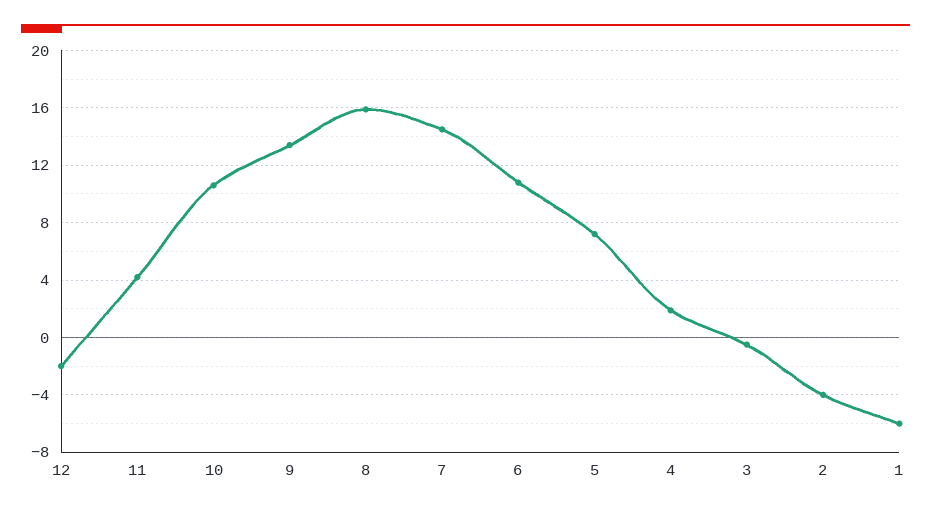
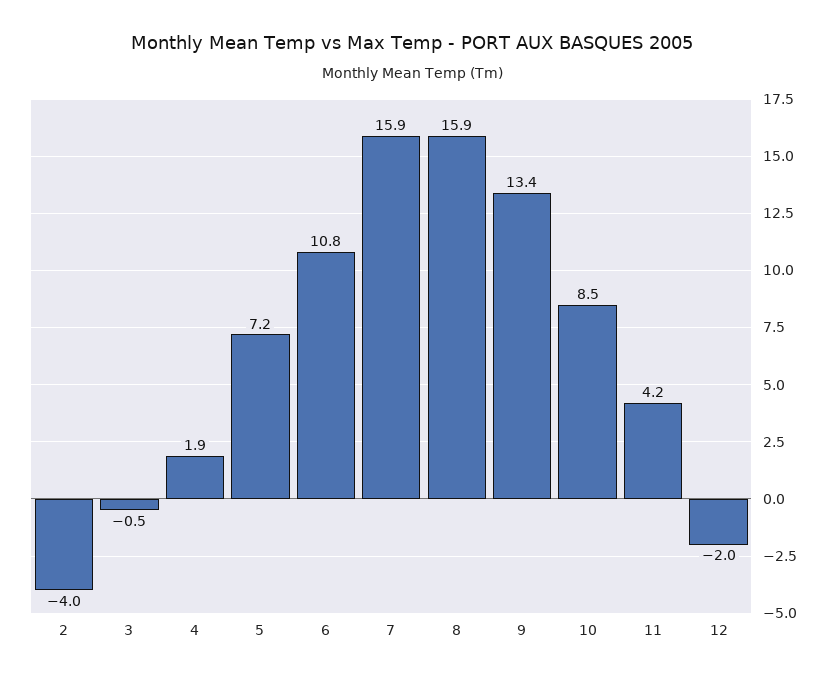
10: 10.5 -> 8.5
7: 14.5 -> 15.9
1: -6 -> none

